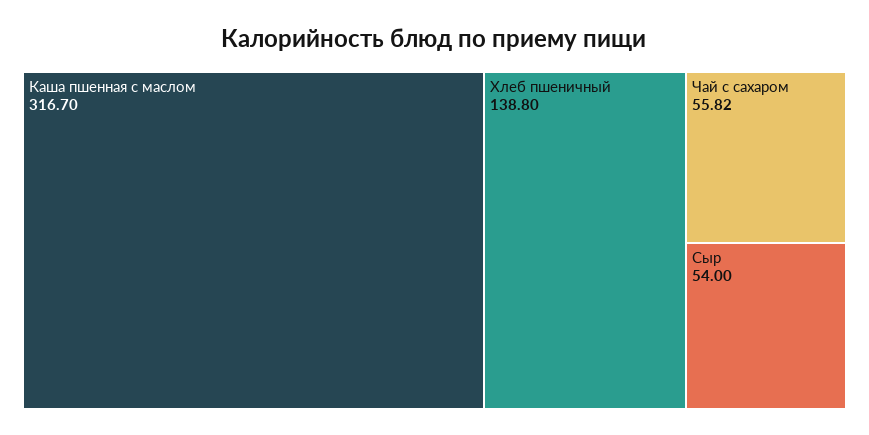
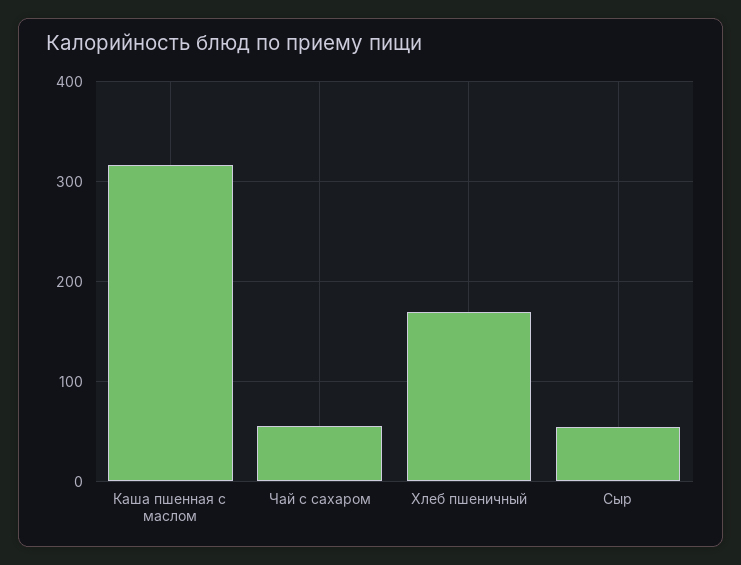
Хлеб пшеничный: 138.8 -> 170

